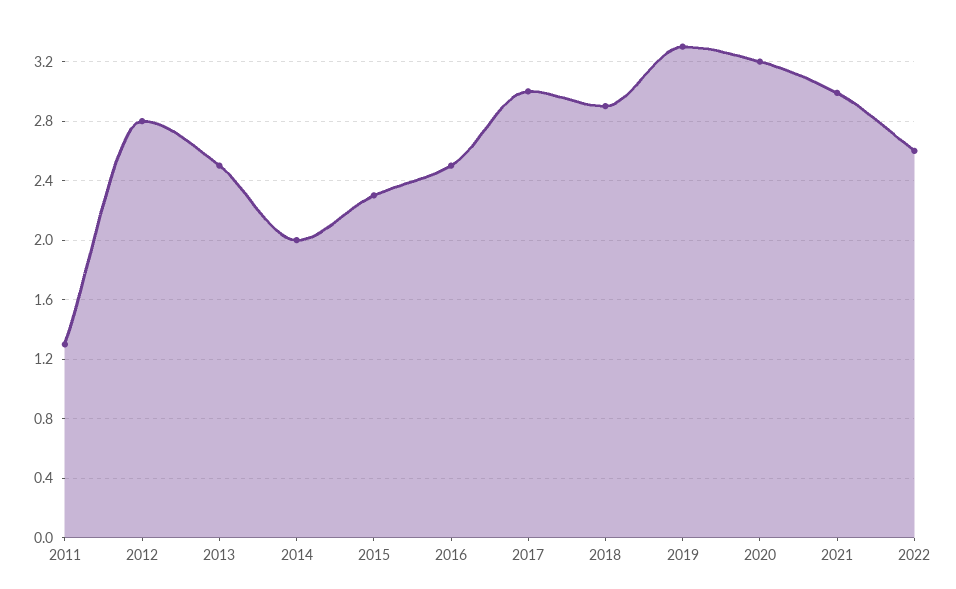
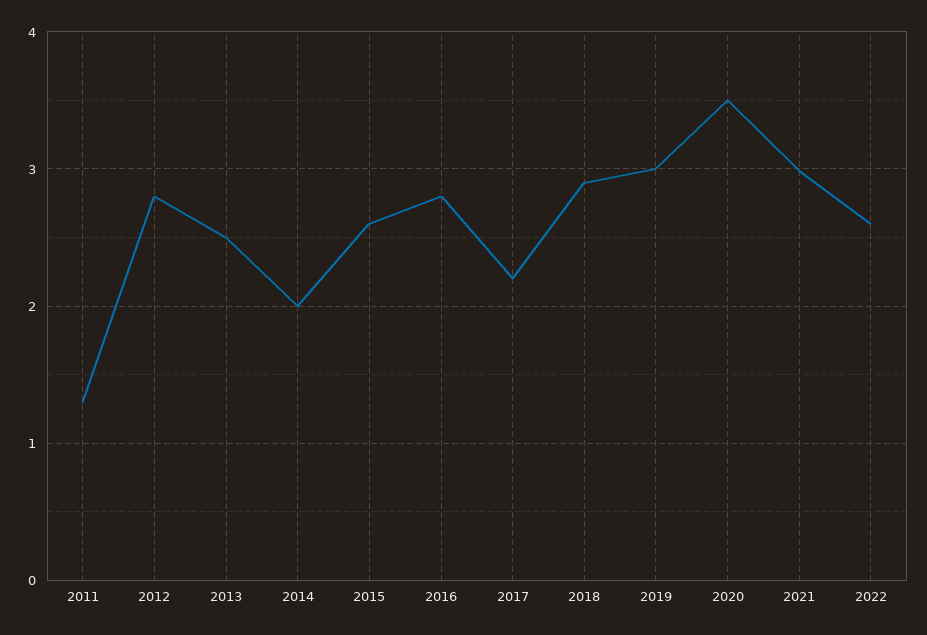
2015: 2.3 -> 2.6
2016: 2.5 -> 2.8
2017: 3 -> 2.2
2019: 3.3 -> 3
2020: 3.2 -> 3.5

